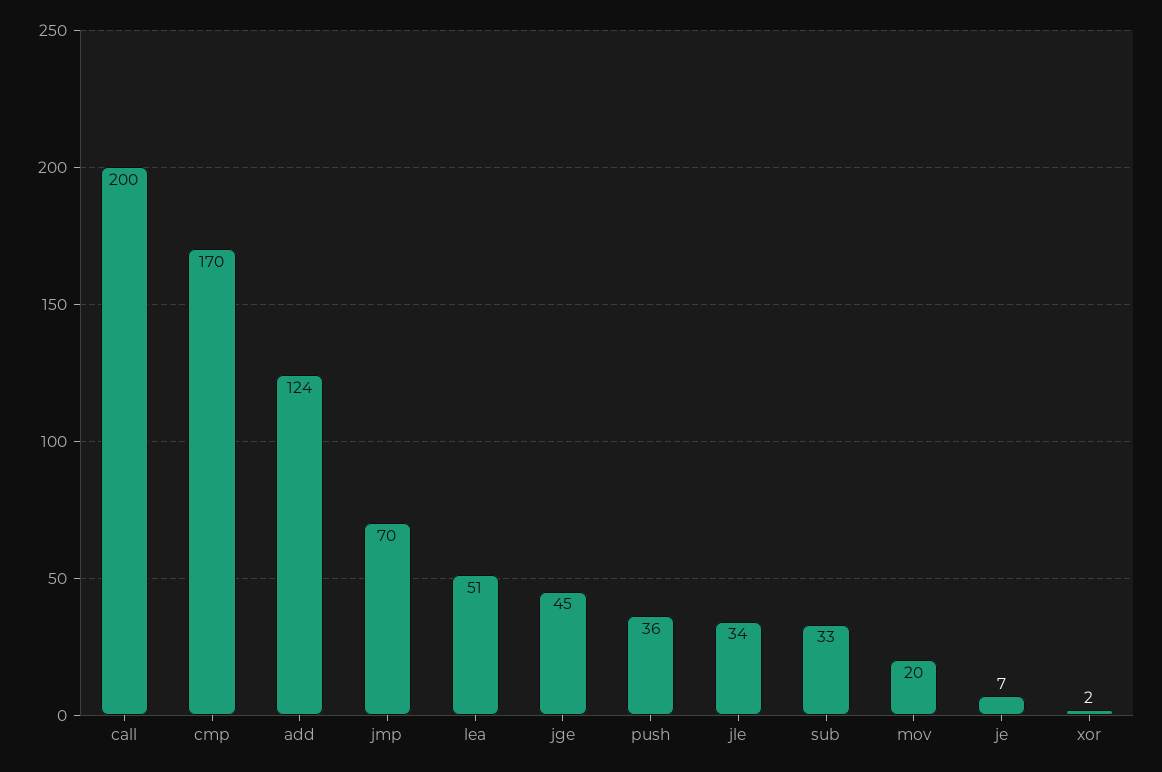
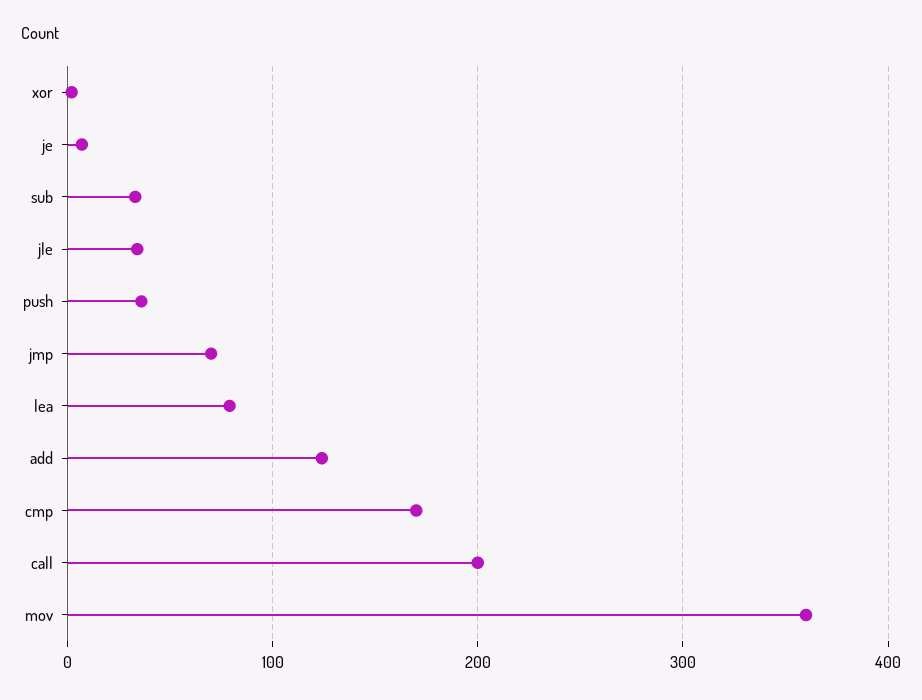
lea: 51 -> 80
jge: 45 -> none
mov: 20 -> 360

